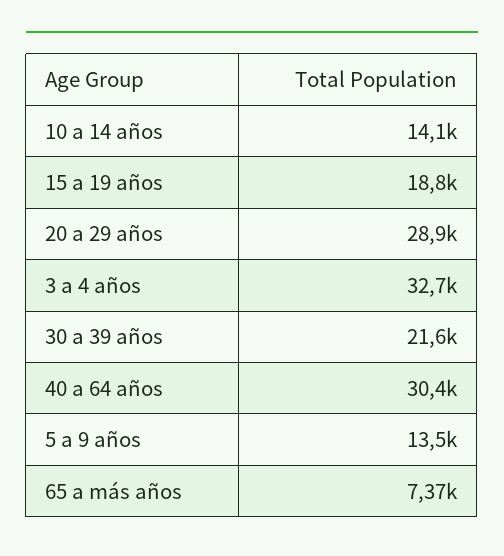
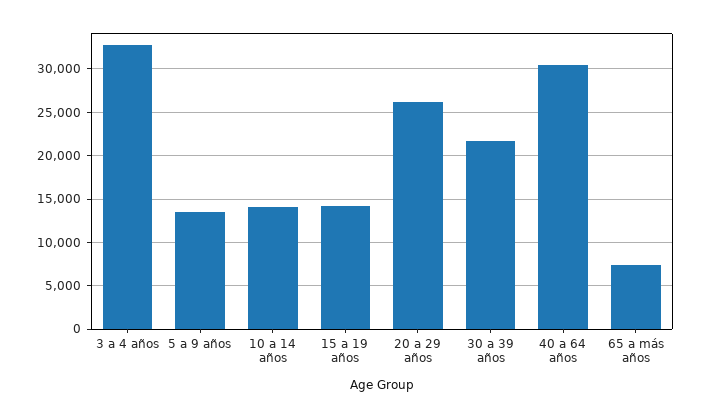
15 a 19 años: 18800 -> 14000
20 a 29 años: 28900 -> 26000

